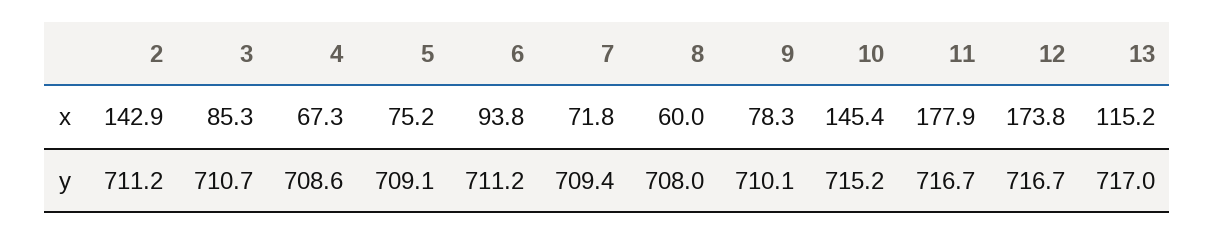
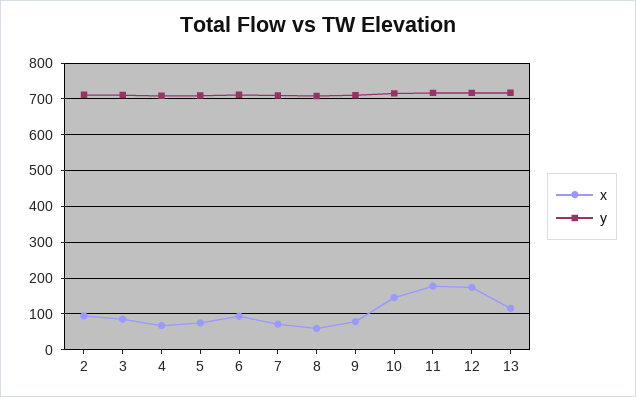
x, 2: 142.9 -> 100

